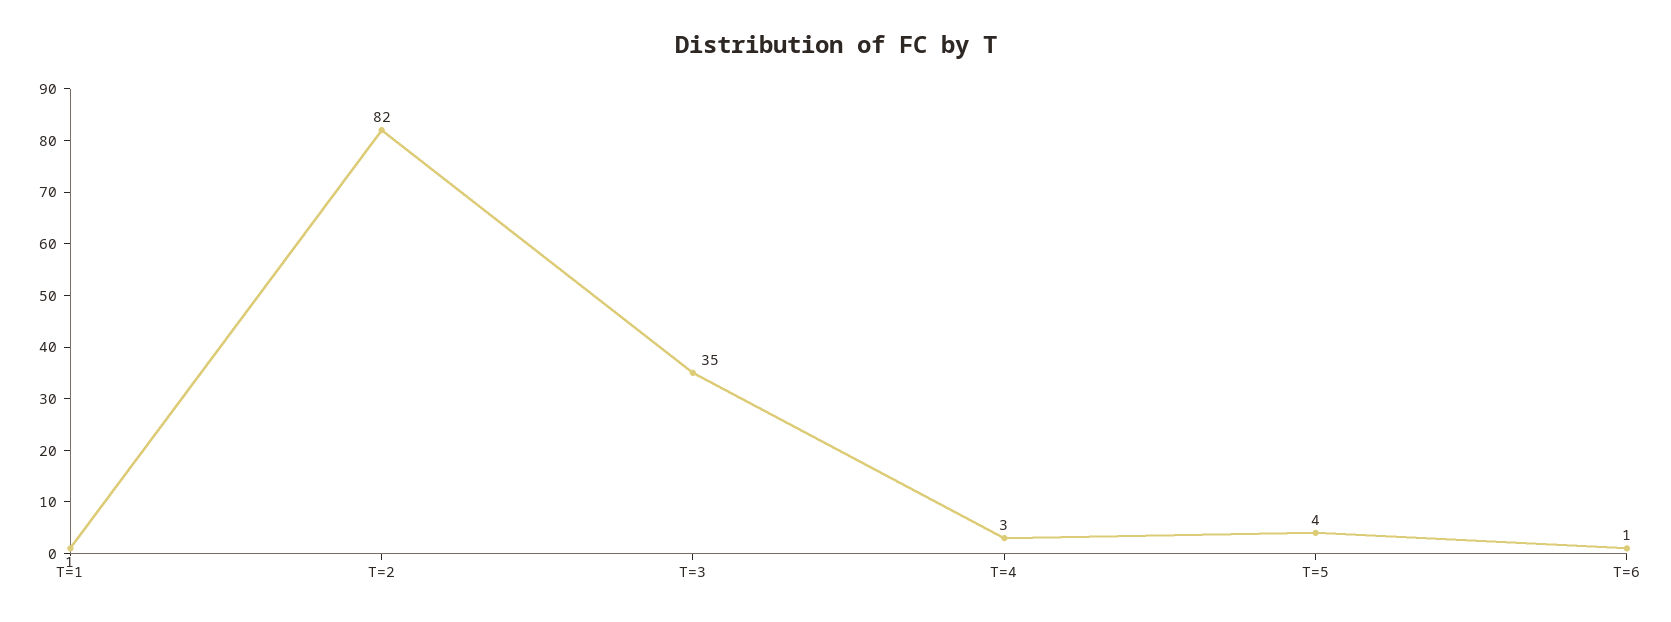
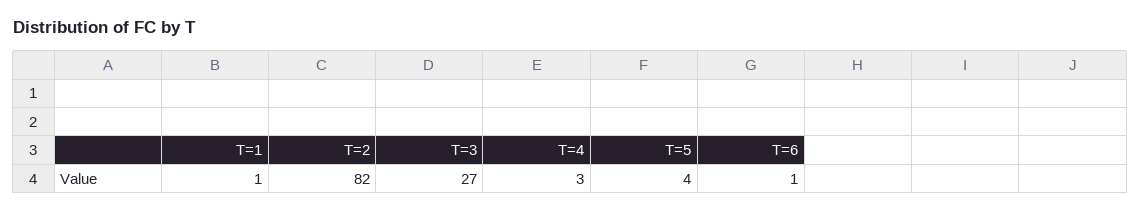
T=3: 35 -> 27

